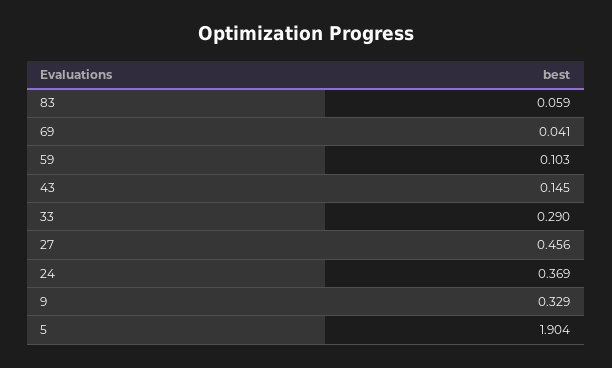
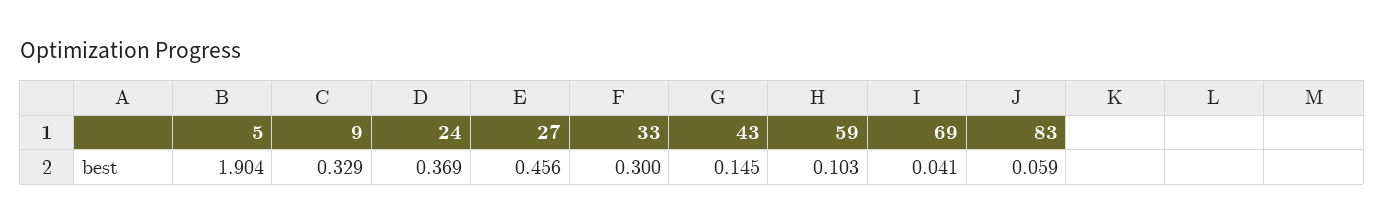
33: 0.29 -> 0.3

